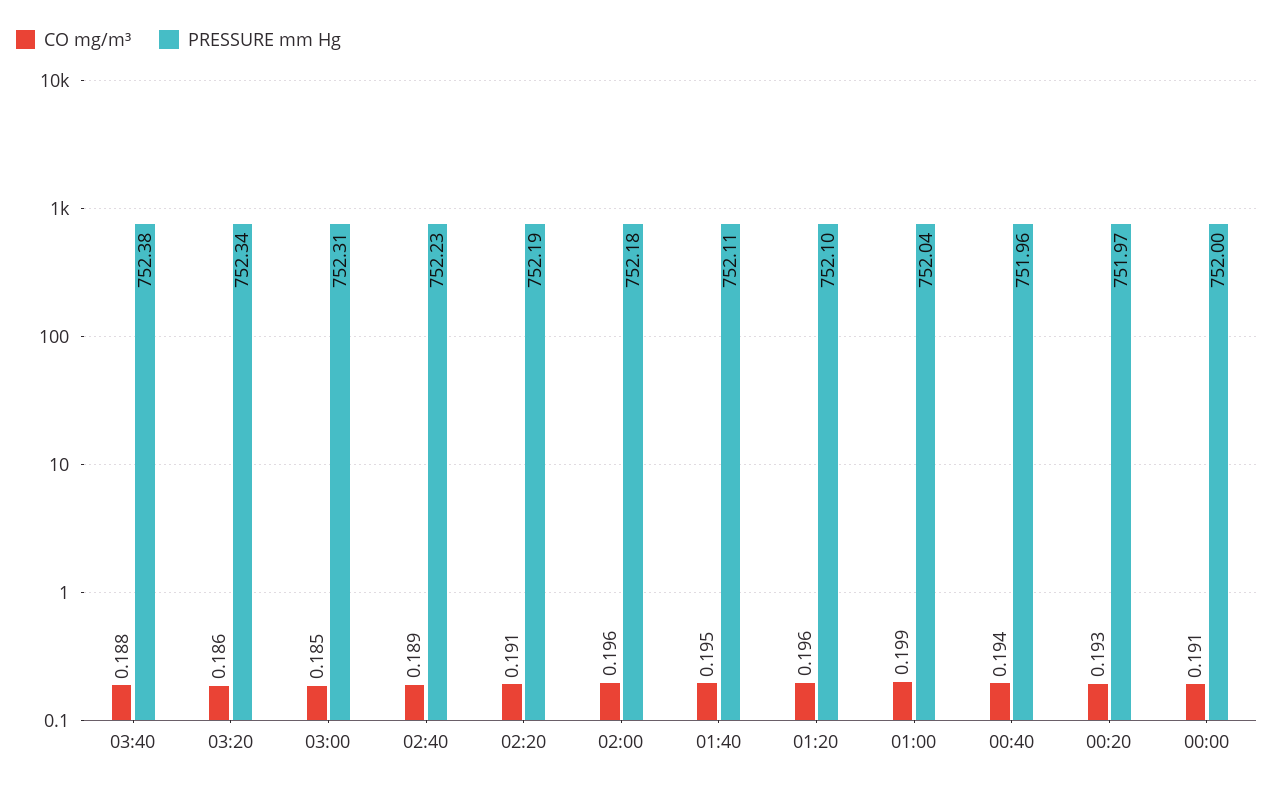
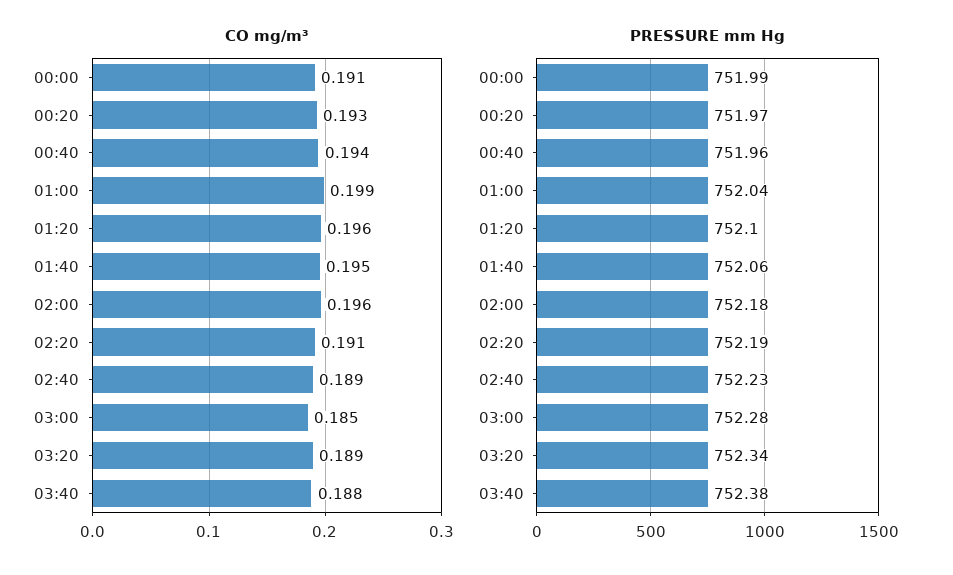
CO mg/m³, 03:20: 0.186 -> 0.189
PRESSURE mm Hg, 03:00: 752.31 -> 752.28
PRESSURE mm Hg, 01:40: 752.11 -> 752.06
PRESSURE mm Hg, 00:00: 752 -> 751.99

